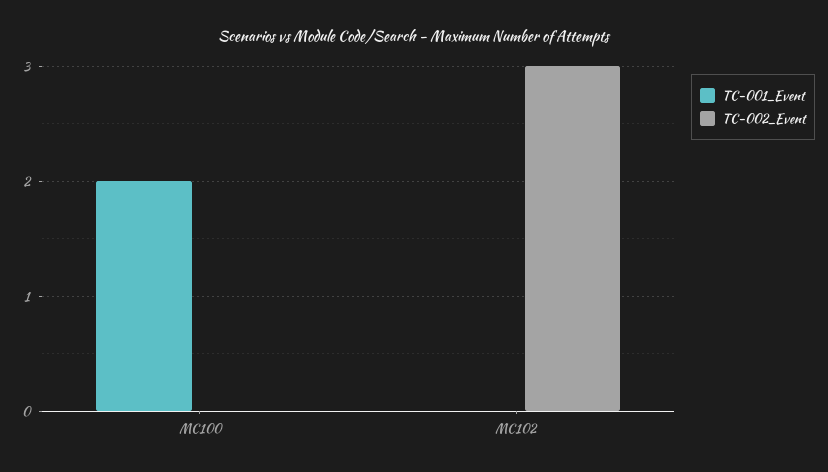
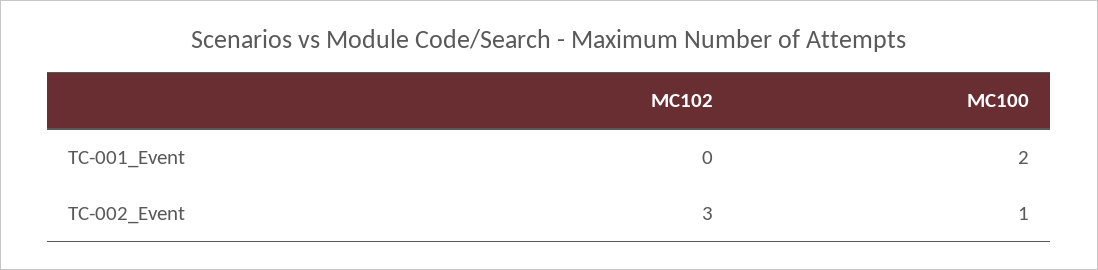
TC-002_Event, MC100: 0 -> 1

